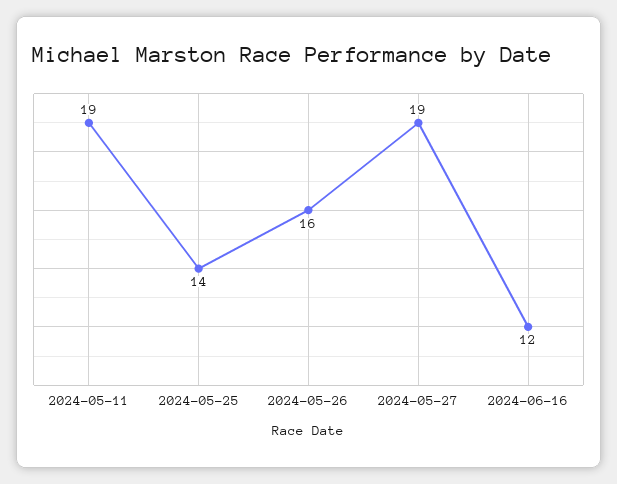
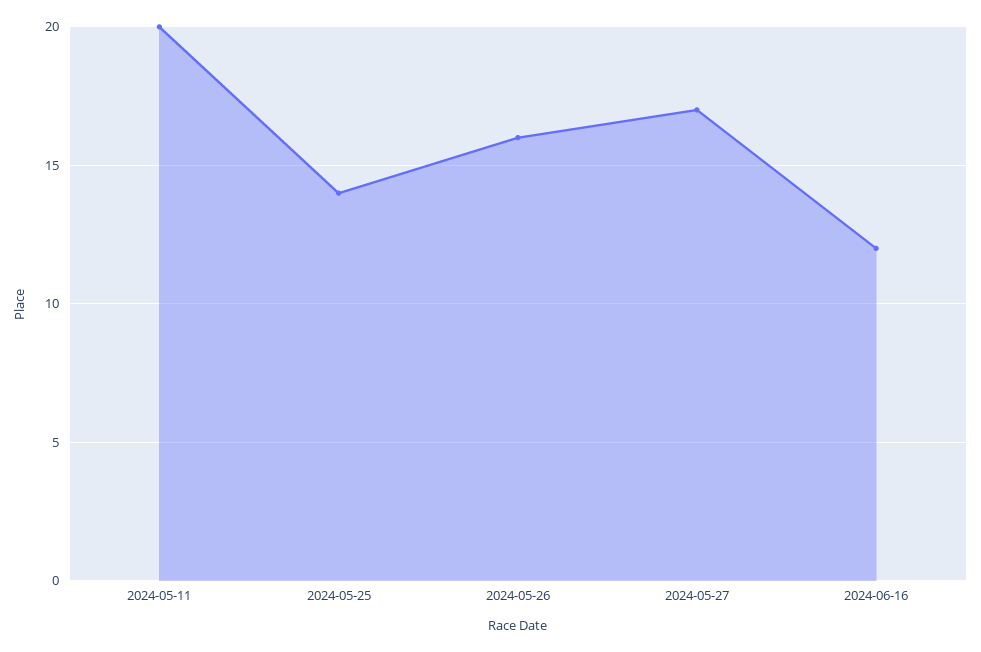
2024-05-11: 19 -> 20
2024-05-27: 19 -> 17

